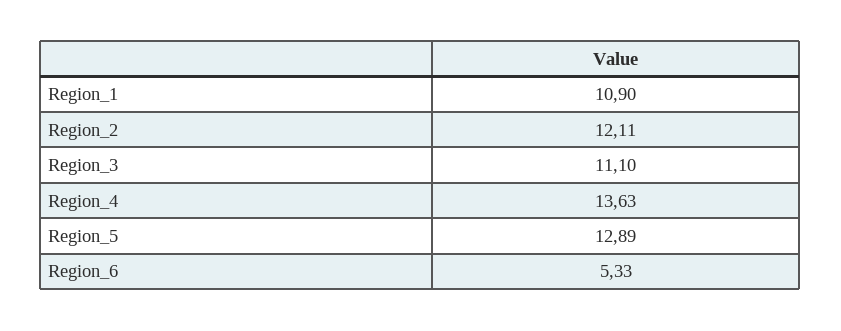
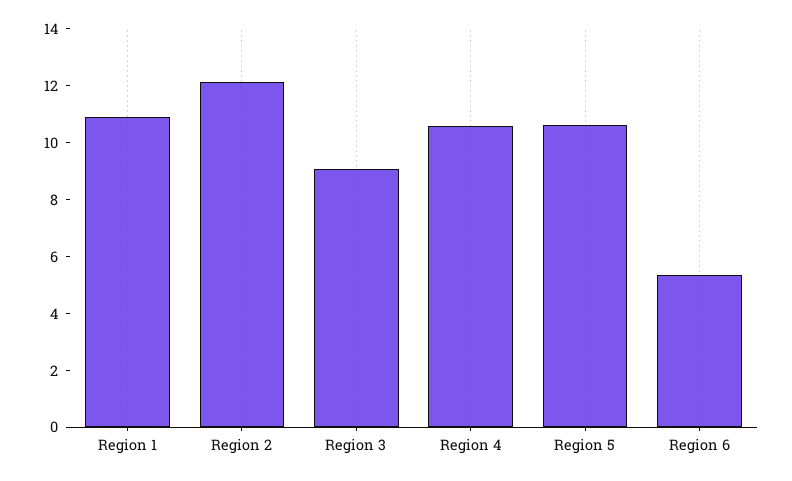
Region_3: 11.1 -> 9
Region_4: 13.63 -> 10.5
Region_5: 12.89 -> 10.5

